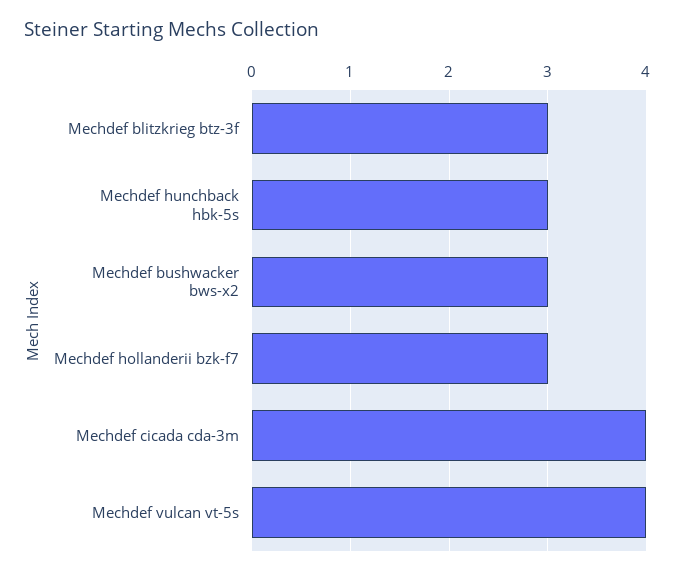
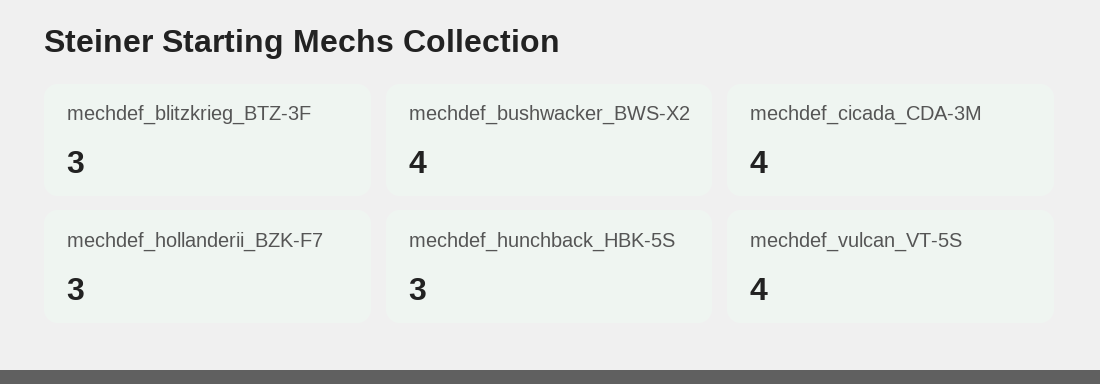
Mechdef bushwacker bws-x2: 3 -> 4

